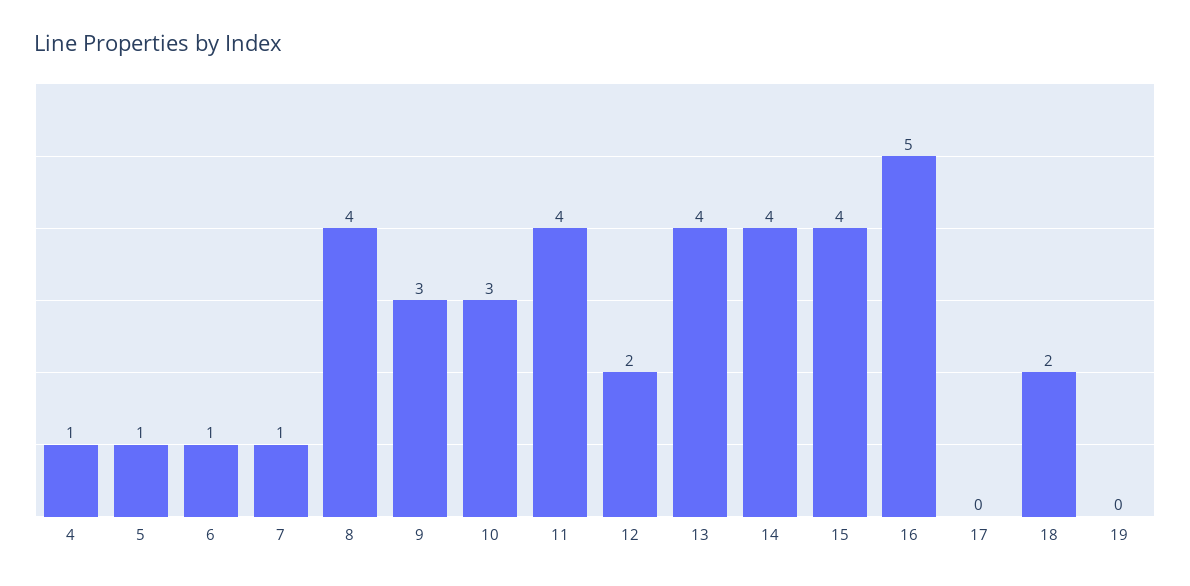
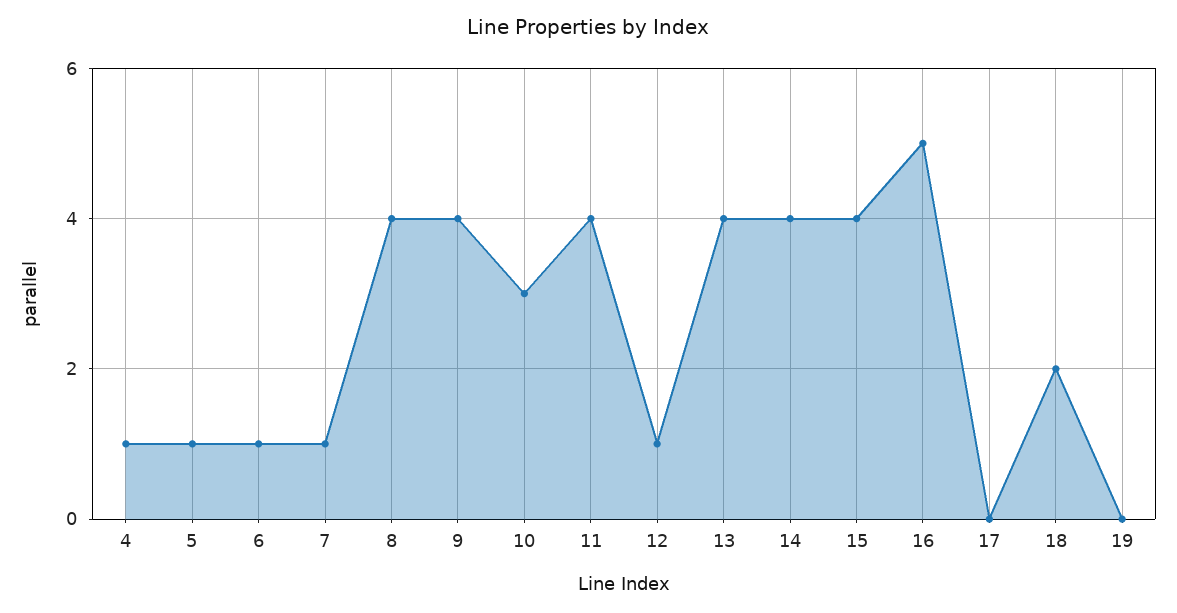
9: 3 -> 4
12: 2 -> 1

